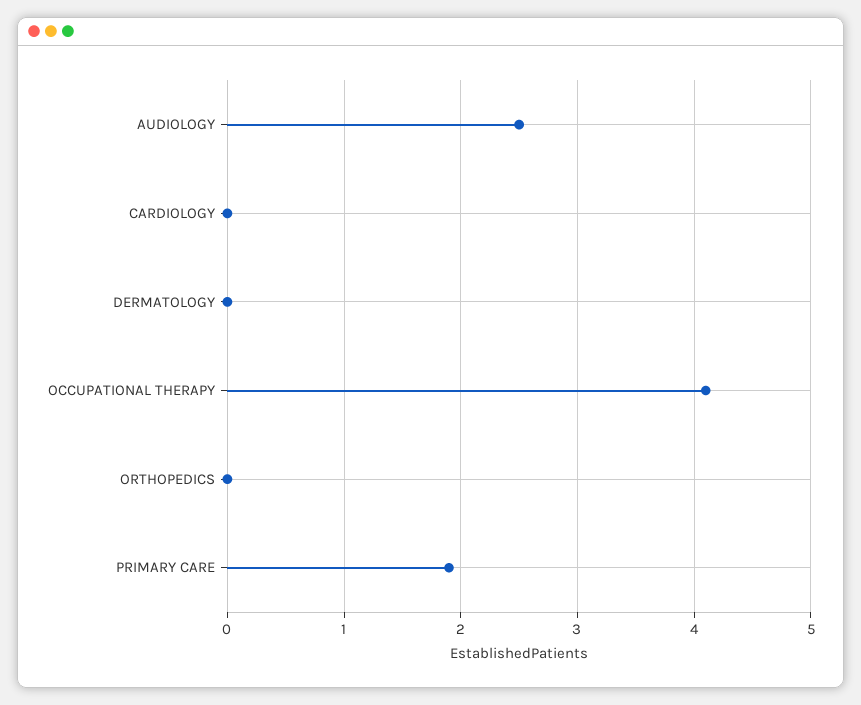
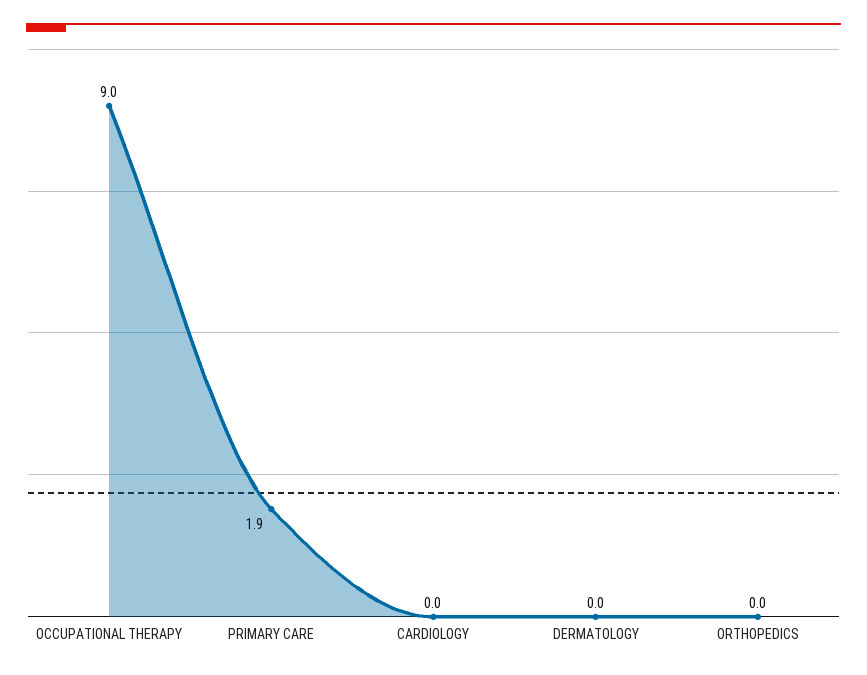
AUDIOLOGY: 2.5 -> none
OCCUPATIONAL THERAPY: 4.1 -> 9

